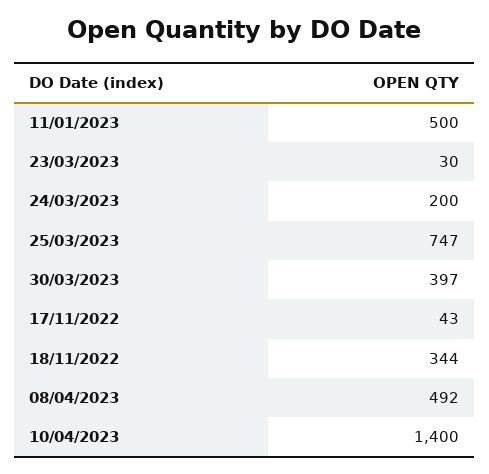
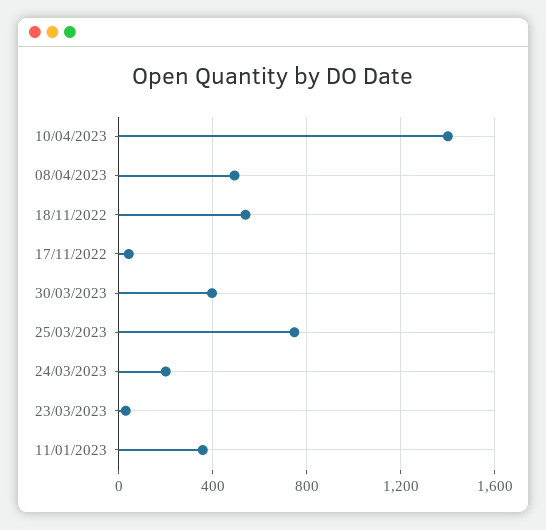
11/01/2023: 500 -> 350
18/11/2022: 344 -> 550

